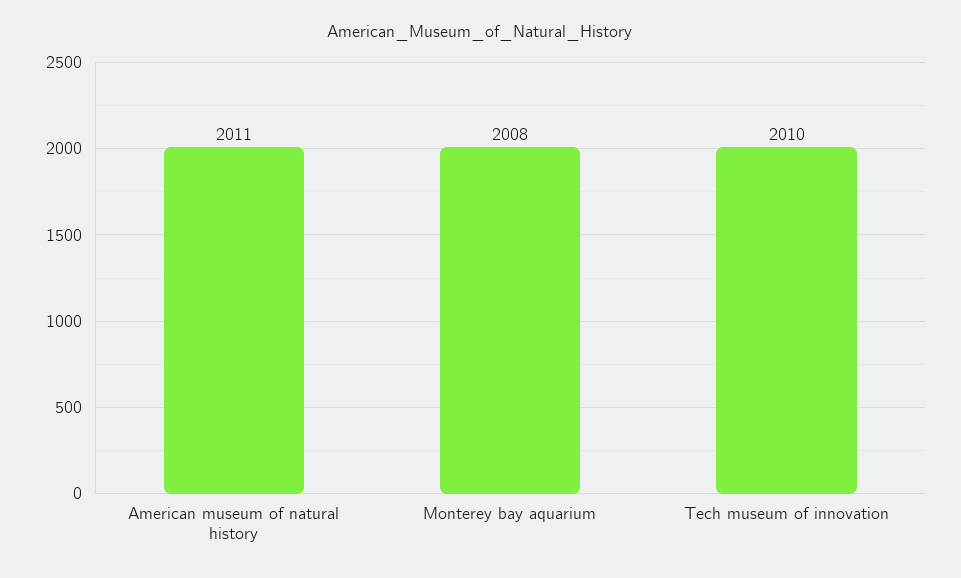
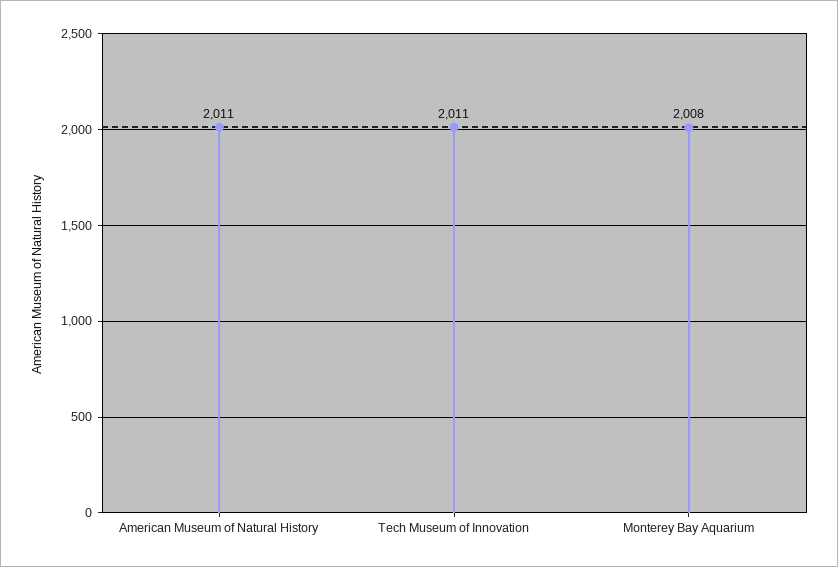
Tech museum of innovation: 2010 -> 2011

